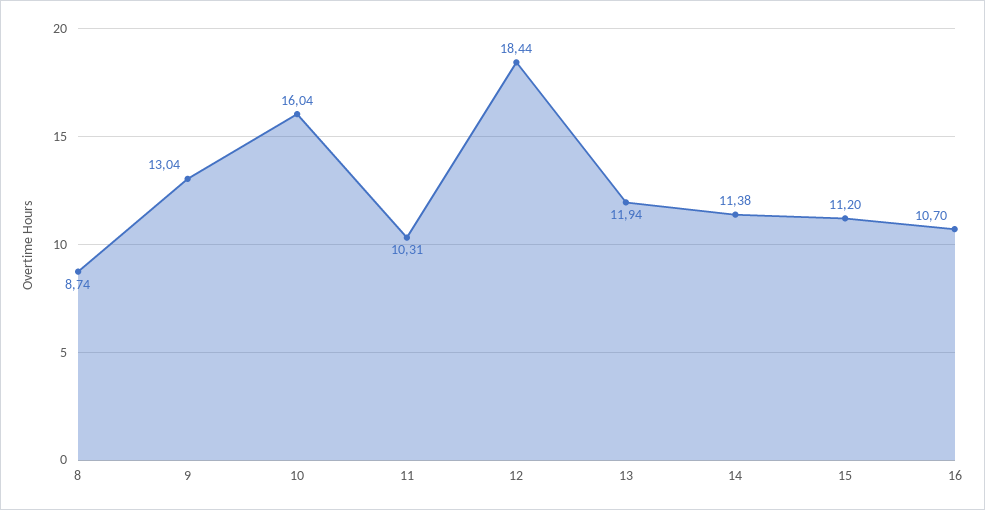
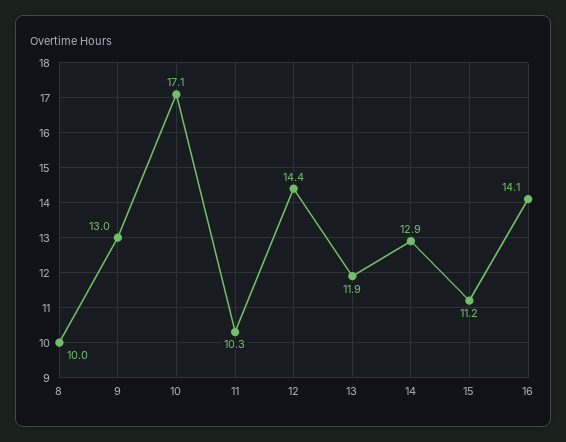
8: 8.74 -> 10
10: 16.04 -> 17.1
12: 18.44 -> 14.4
14: 11.38 -> 12.9
16: 10.7 -> 14.1

